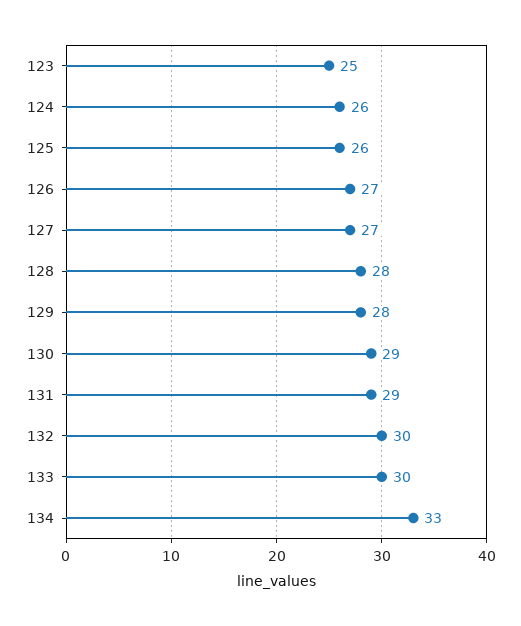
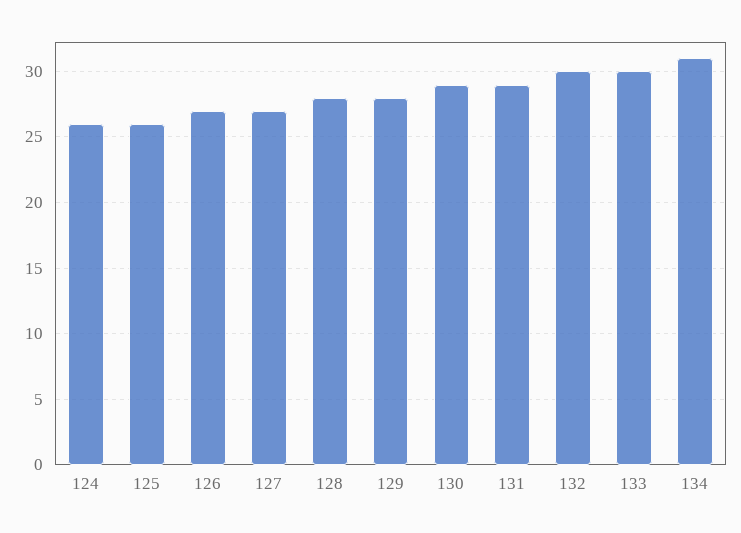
123: 25 -> none
134: 33 -> 31

